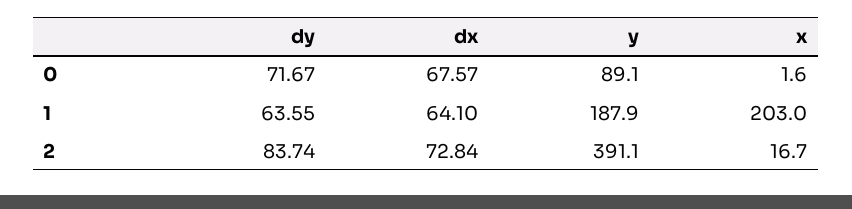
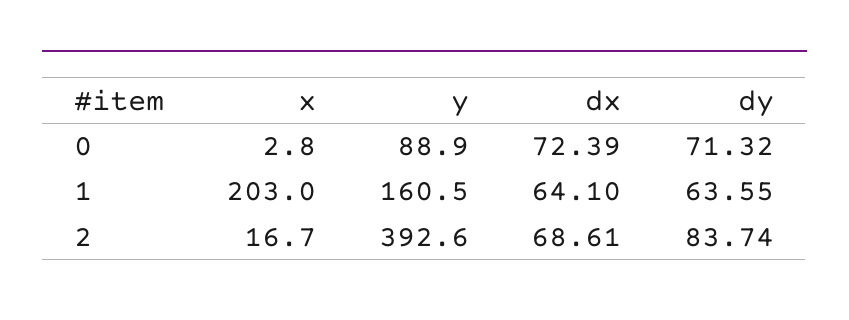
dy, 0: 71.67 -> 71.32
dx, 0: 67.57 -> 72.39
y, 0: 89.1 -> 88.9
x, 0: 1.6 -> 2.8
y, 1: 187.9 -> 160.5
dx, 2: 72.84 -> 68.61
y, 2: 391.1 -> 392.6

